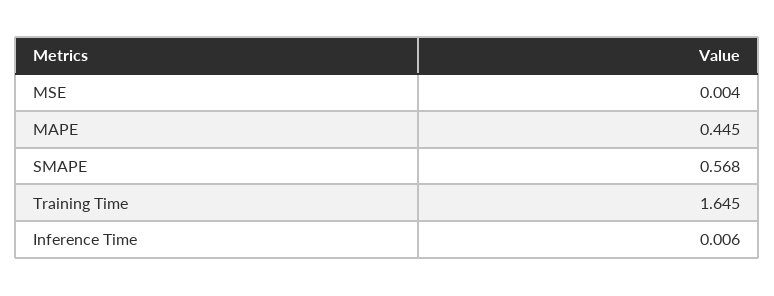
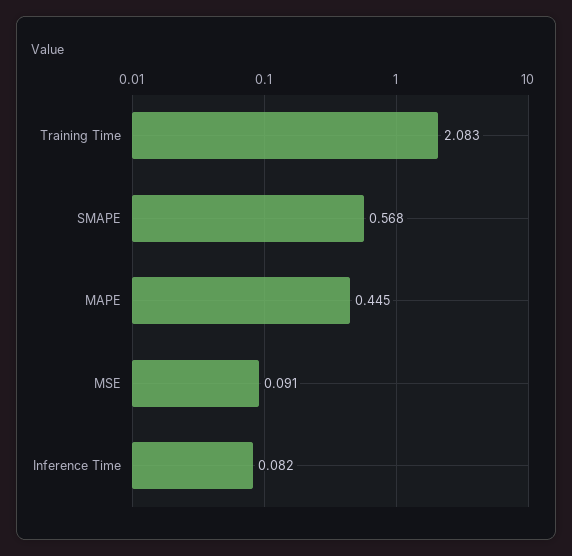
MSE: 0.004 -> 0.091
Training Time: 1.645 -> 2.083
Inference Time: 0.006 -> 0.082

